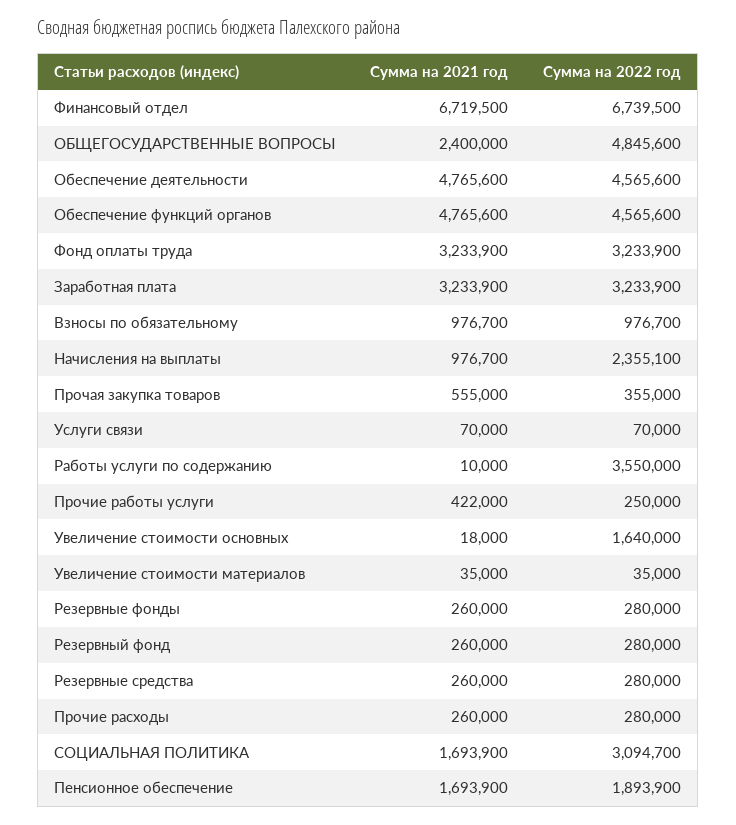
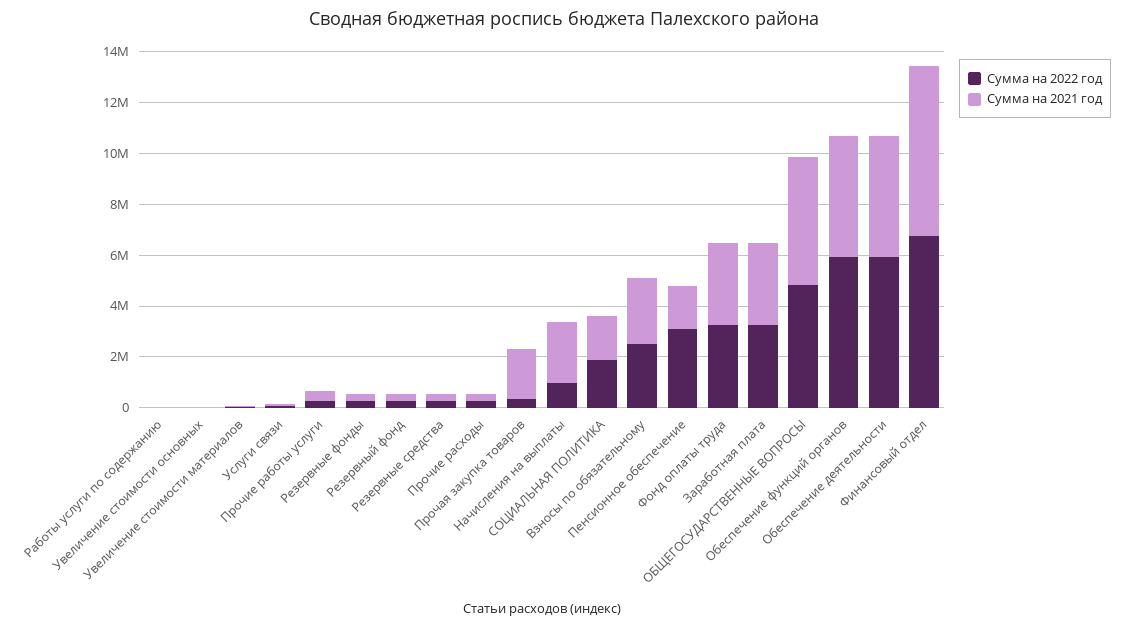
Сумма на 2021 год, ОБЩЕГОСУДАРСТВЕННЫЕ ВОПРОСЫ: 2400000 -> 5000000
Сумма на 2022 год, Обеспечение деятельности: 4565600 -> 6000000
Сумма на 2022 год, Обеспечение функций органов: 4565600 -> 6000000
Сумма на 2021 год, Взносы по обязательному: 976700 -> 2500000
Сумма на 2022 год, Взносы по обязательному: 976700 -> 2500000
Сумма на 2021 год, Начисления на выплаты: 976700 -> 2500000
Сумма на 2022 год, Начисления на выплаты: 2355100 -> 1000000
Сумма на 2021 год, Прочая закупка товаров: 555000 -> 2000000
Сумма на 2022 год, Работы услуги по содержанию: 3550000 -> 0
Сумма на 2022 год, Увеличение стоимости основных: 1640000 -> 0
Сумма на 2022 год, СОЦИАЛЬНАЯ ПОЛИТИКА: 3094700 -> 2000000
Сумма на 2022 год, Пенсионное обеспечение: 1893900 -> 3000000

